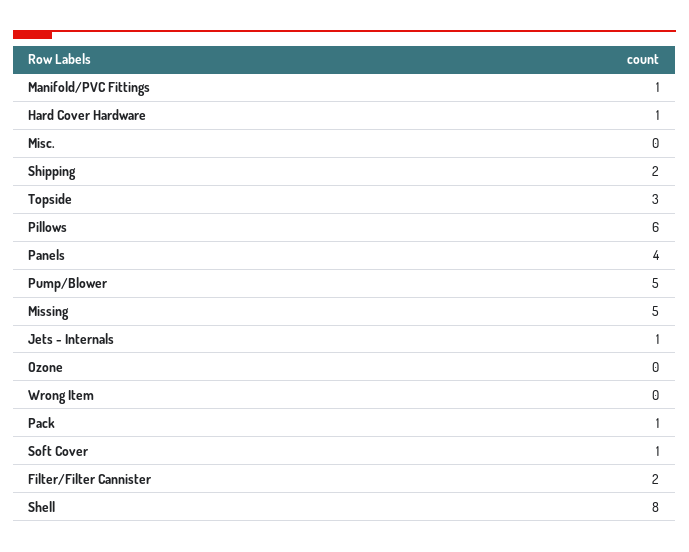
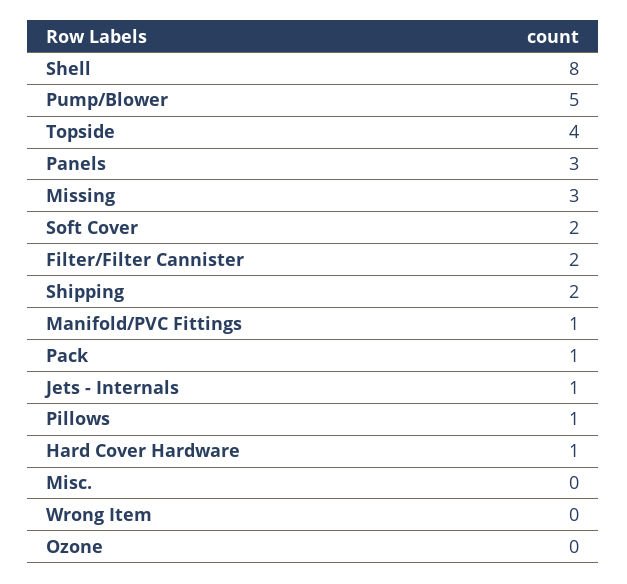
Topside: 3 -> 4
Pillows: 6 -> 1
Panels: 4 -> 3
Missing: 5 -> 3
Soft Cover: 1 -> 2

